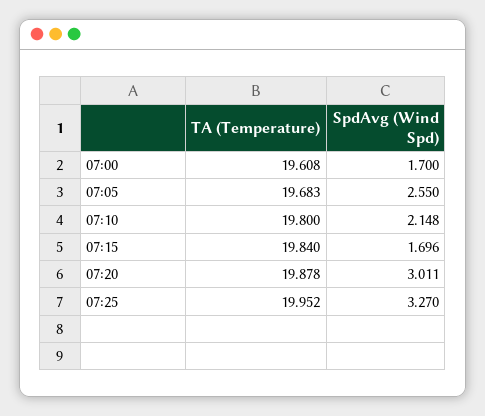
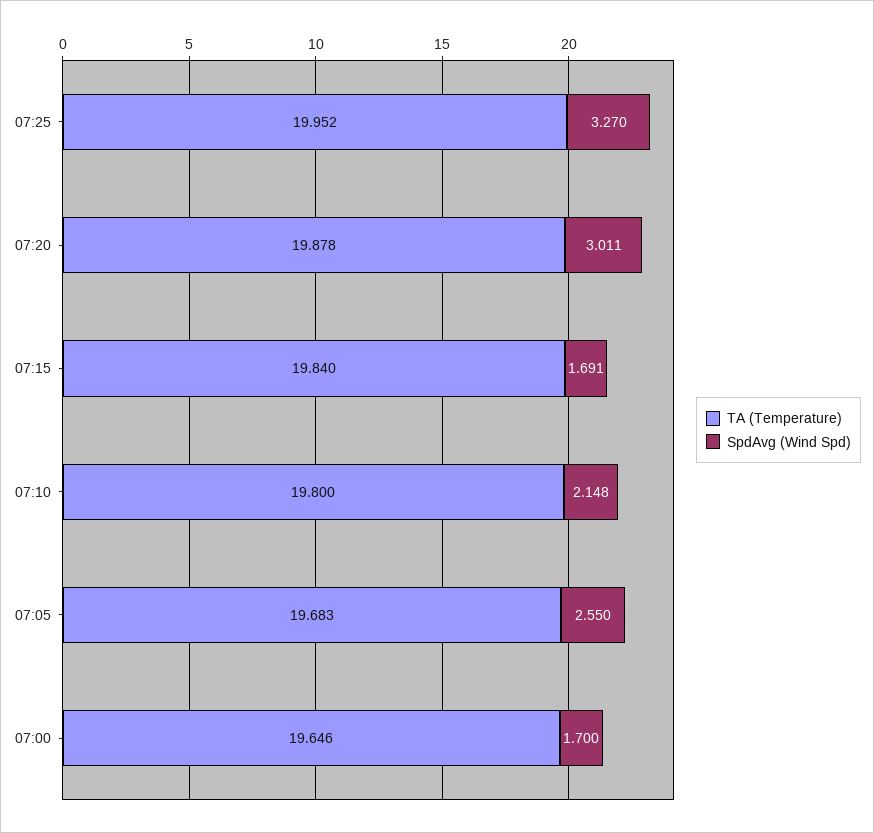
TA (Temperature), 07:00: 19.608 -> 19.646
SpdAvg (Wind Spd), 07:15: 1.696 -> 1.691

